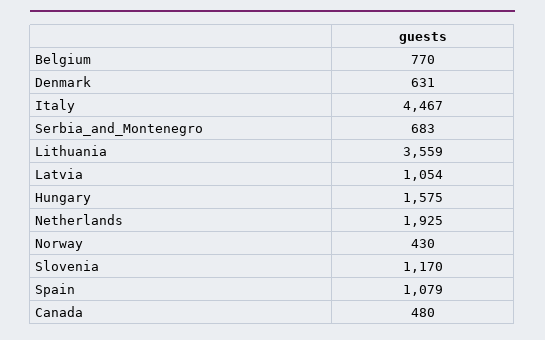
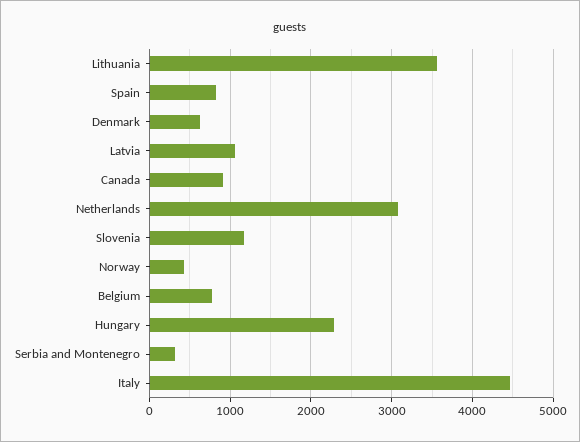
Serbia_and_Montenegro: 683 -> 300
Hungary: 1575 -> 2300
Netherlands: 1925 -> 3100
Spain: 1079 -> 800
Canada: 480 -> 900

